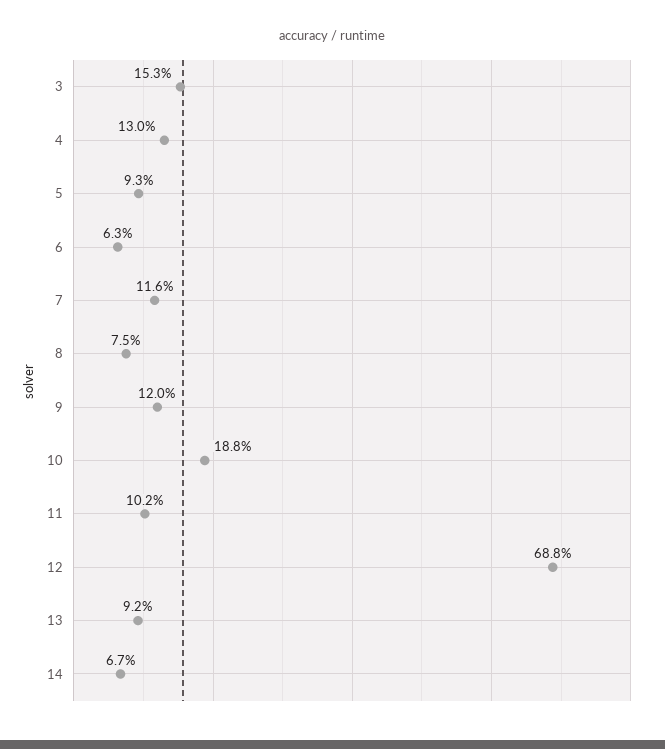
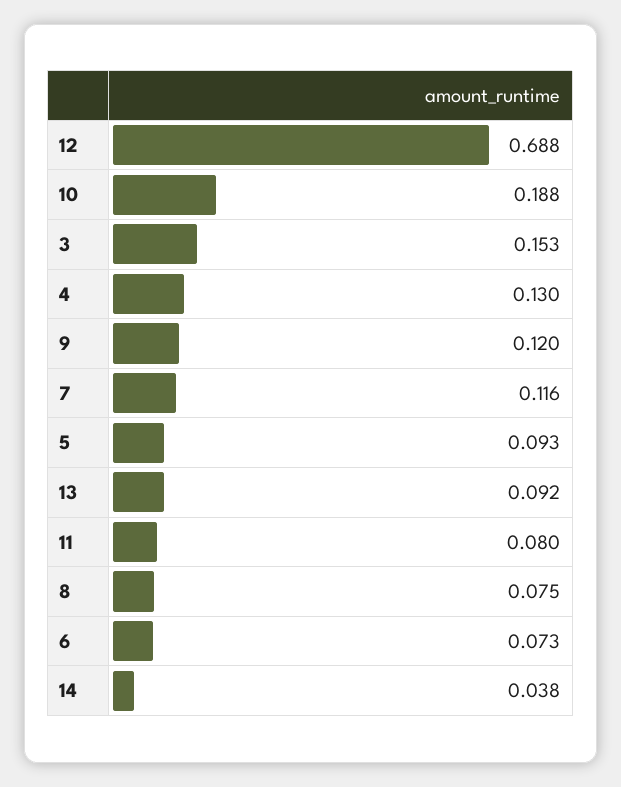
6: 0.063 -> 0.073
11: 0.102 -> 0.08
14: 0.067 -> 0.038

